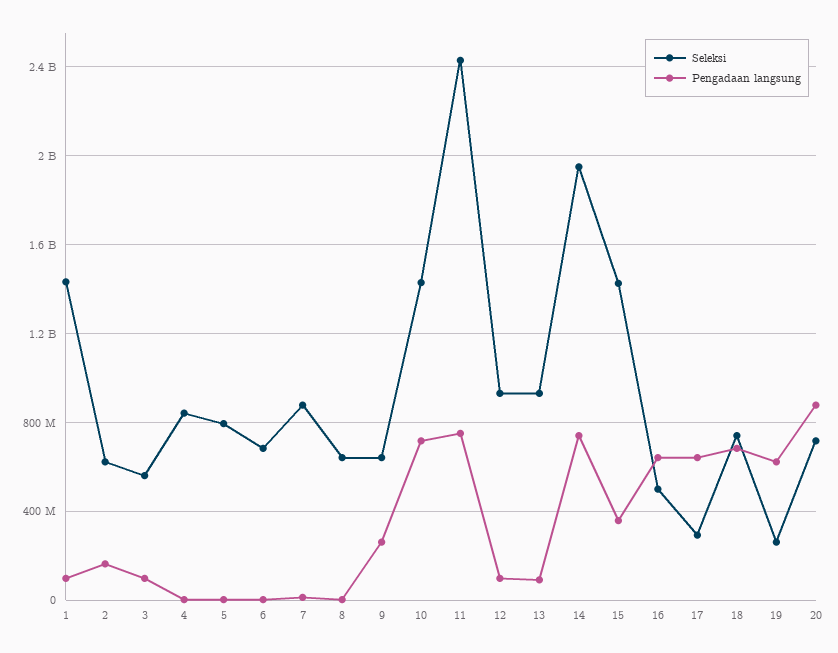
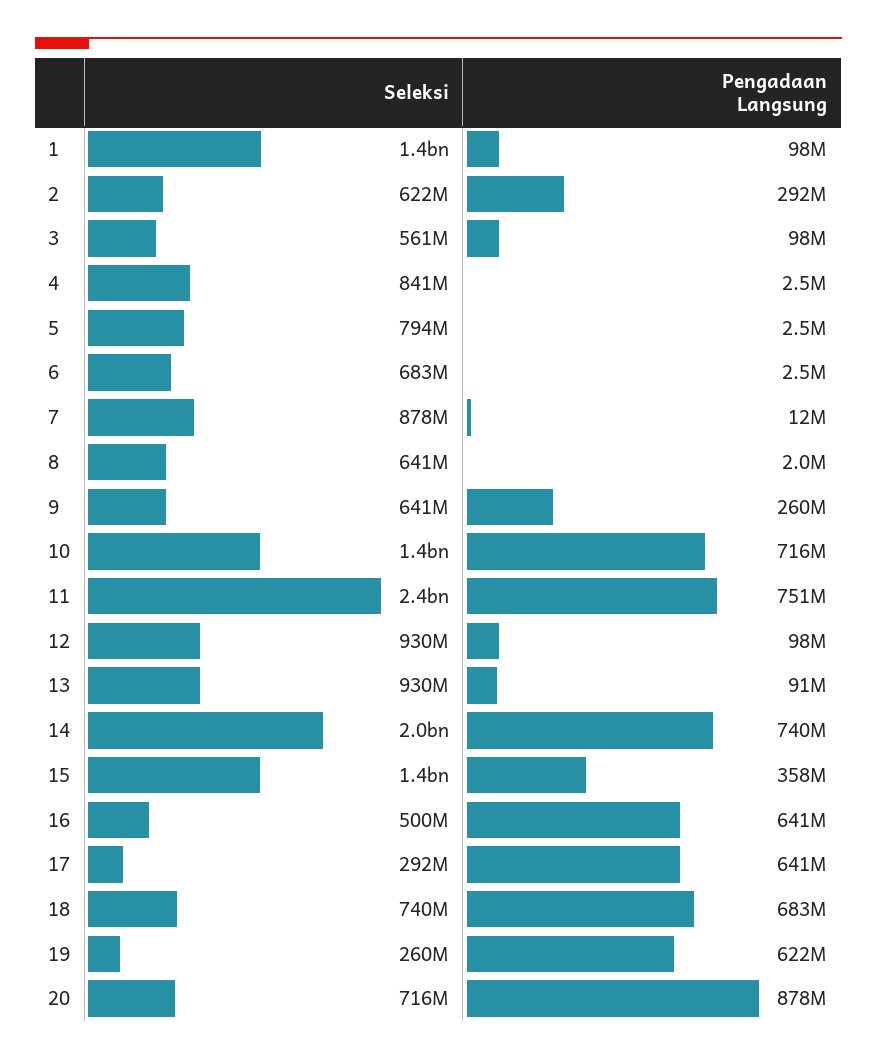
Pengadaan langsung, 2: 150000000 -> 292000000

